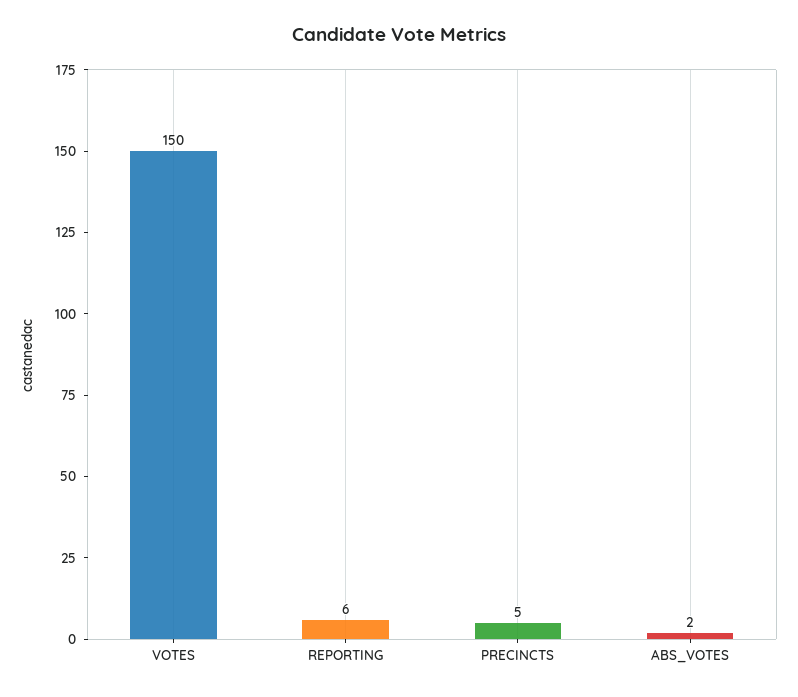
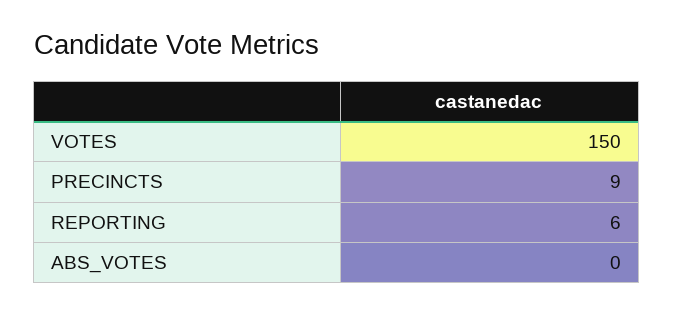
PRECINCTS: 5 -> 9
ABS_VOTES: 2 -> 0

